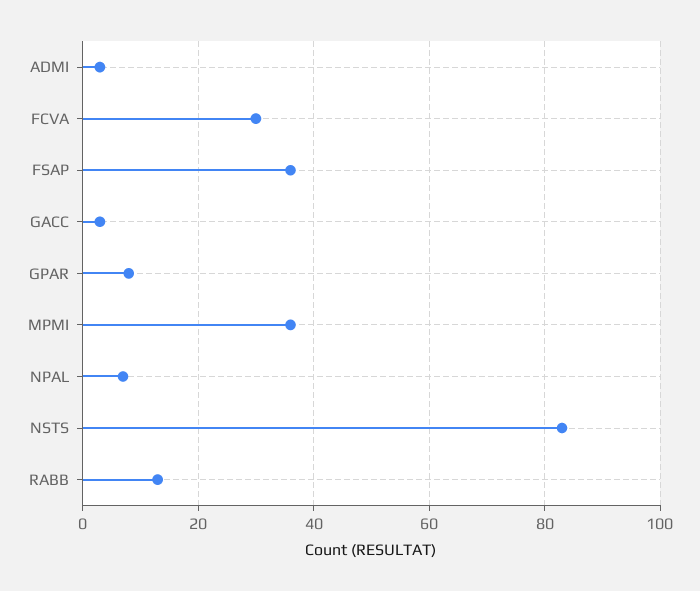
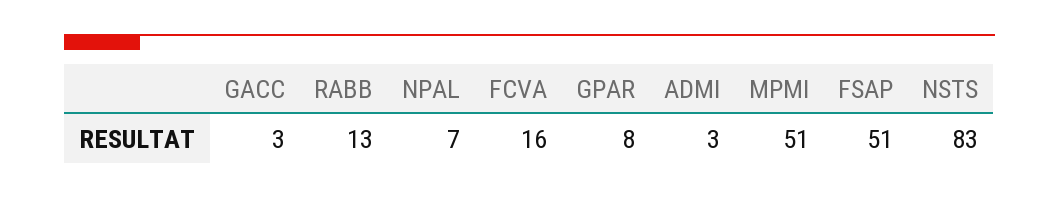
FCVA: 30 -> 16
FSAP: 35 -> 51
MPMI: 35 -> 51

